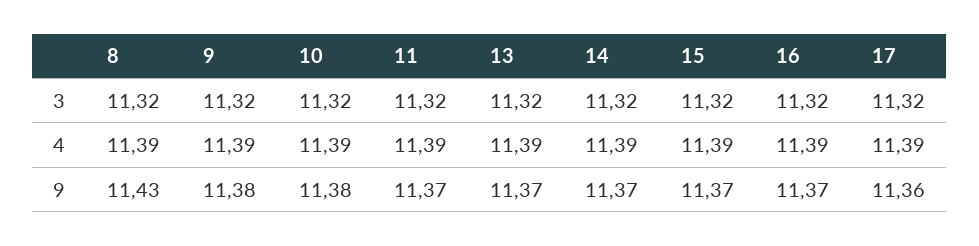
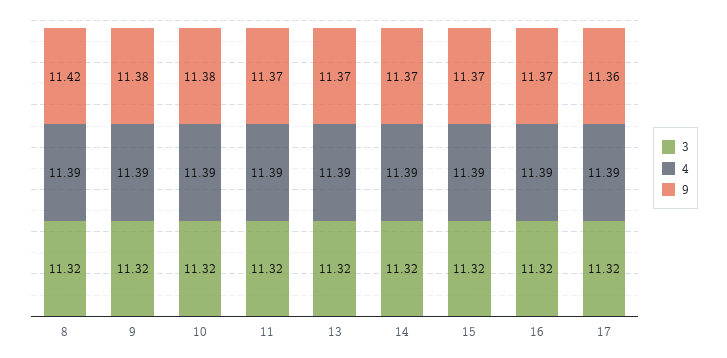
9, 8: 11.43 -> 11.42

